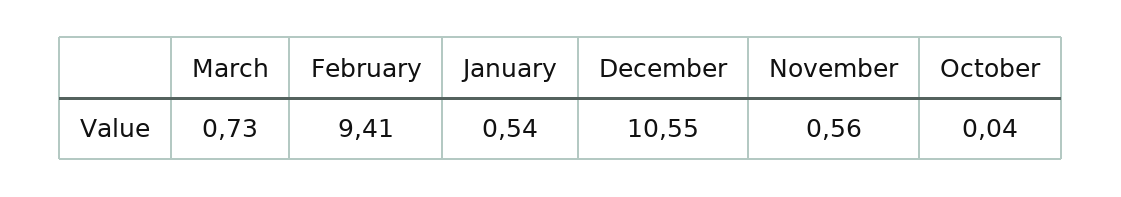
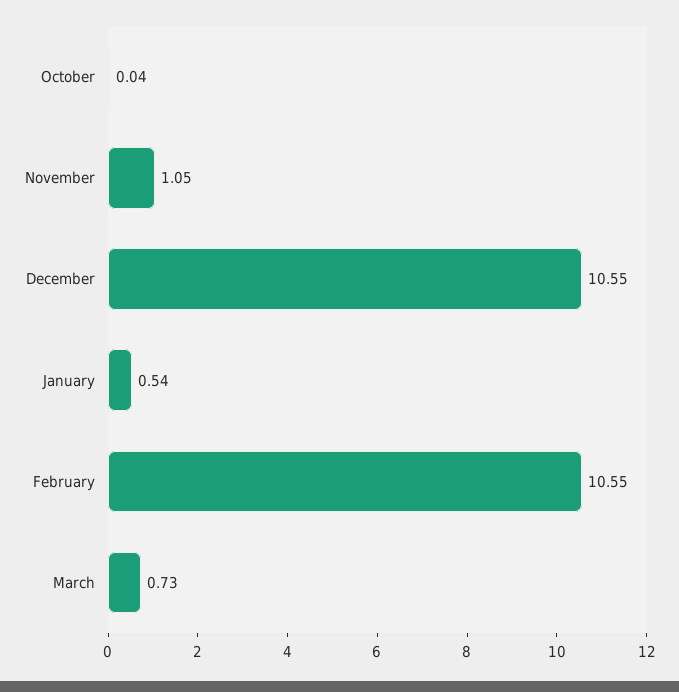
February: 9.41 -> 10.55
November: 0.56 -> 1.05

